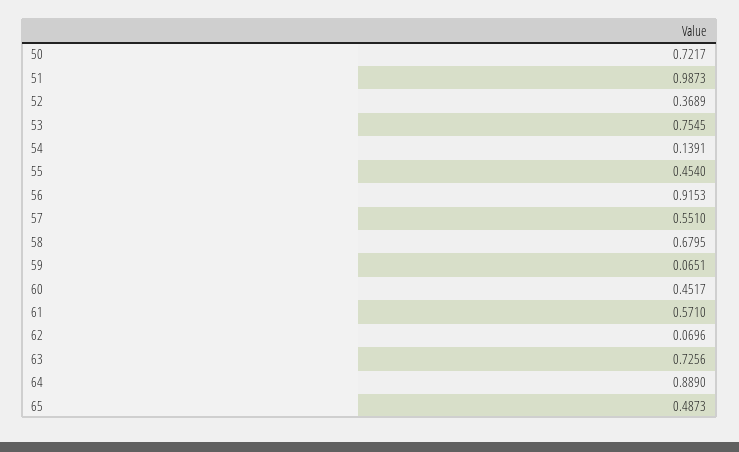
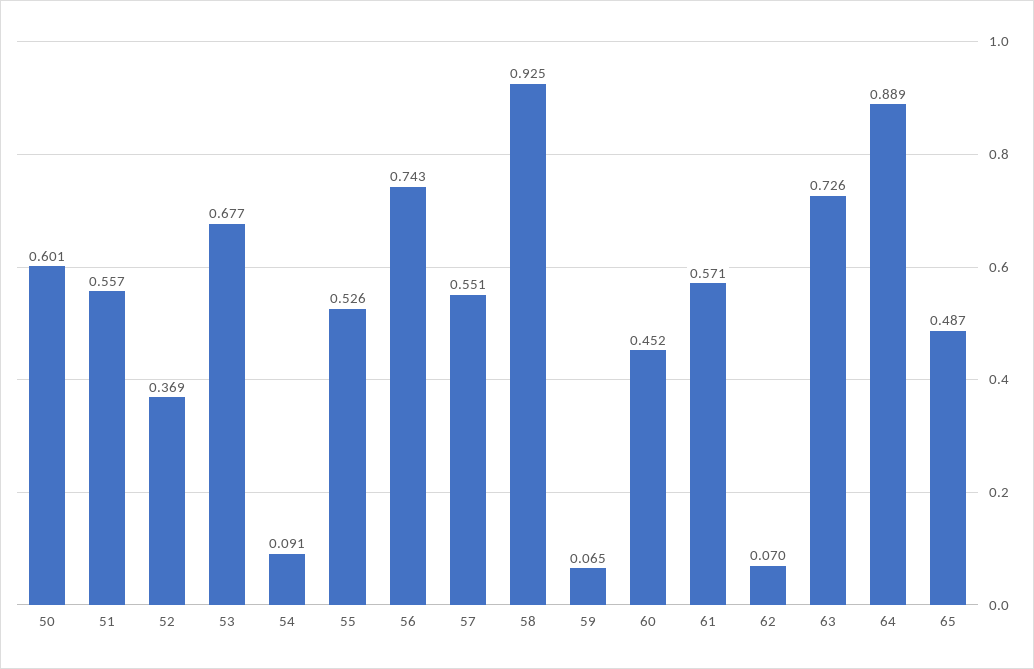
50: 0.7217 -> 0.601
51: 0.9873 -> 0.557
53: 0.7545 -> 0.677
54: 0.1391 -> 0.091
55: 0.454 -> 0.526
56: 0.9153 -> 0.743
58: 0.6795 -> 0.925

